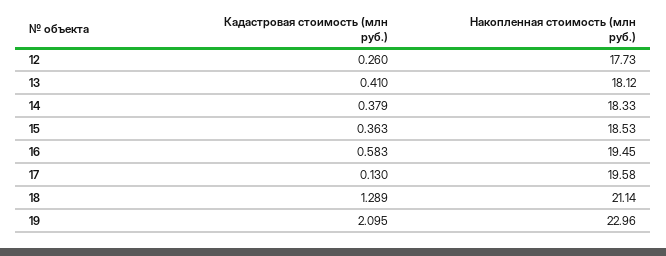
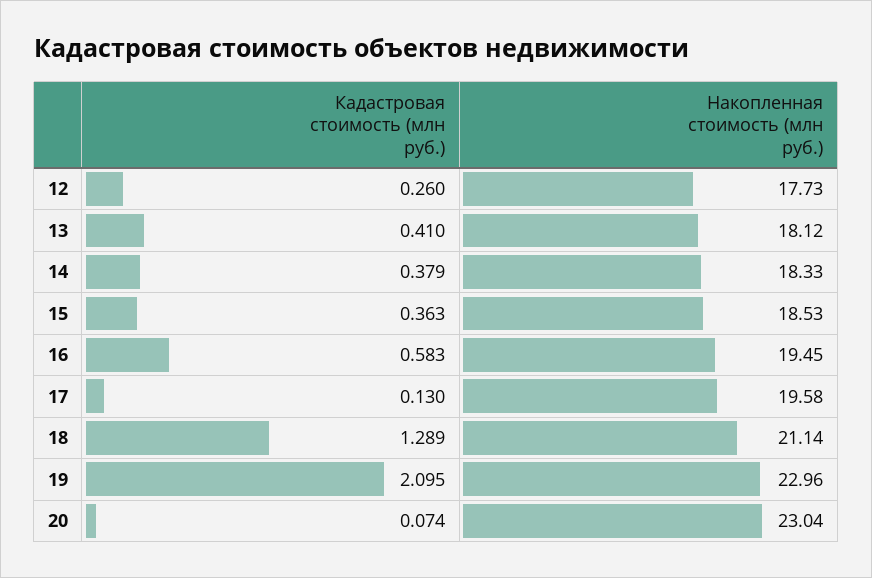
Кадастровая стоимость (млн руб.), 20: none -> 0.074
Накопленная стоимость (млн руб.), 20: none -> 23.04

